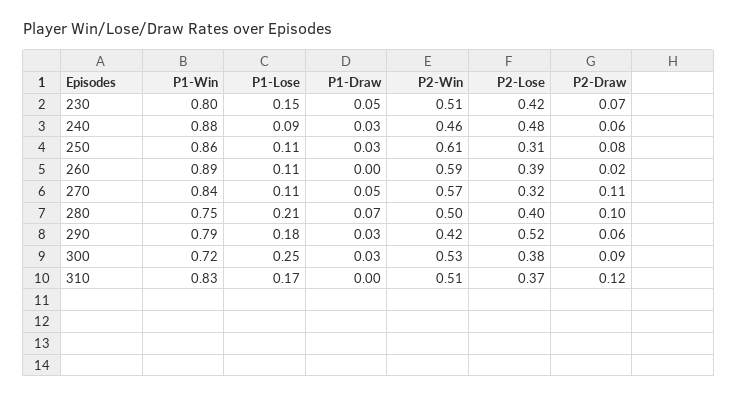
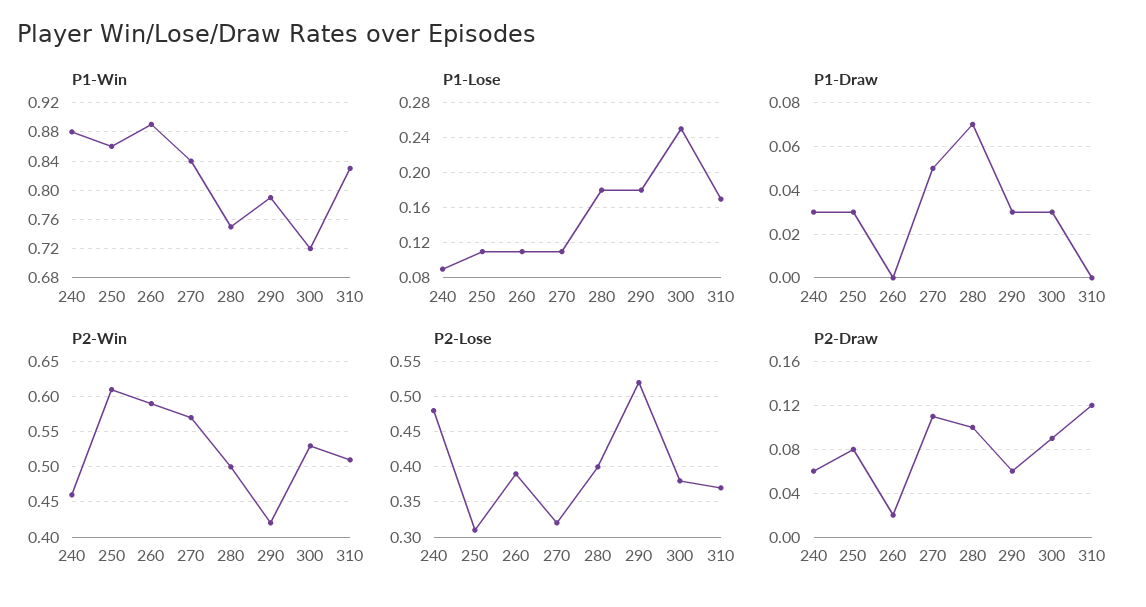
P1-Win, 230: 0.8 -> none
P1-Lose, 230: 0.15 -> none
P1-Draw, 230: 0.05 -> none
P2-Win, 230: 0.51 -> none
P2-Lose, 230: 0.42 -> none
P2-Draw, 230: 0.07 -> none
P1-Lose, 280: 0.21 -> 0.18

